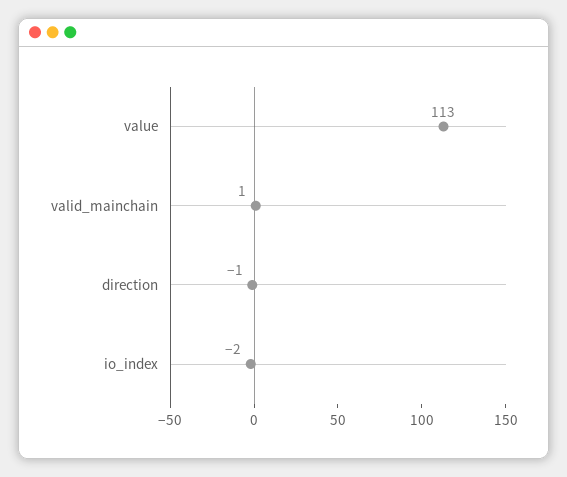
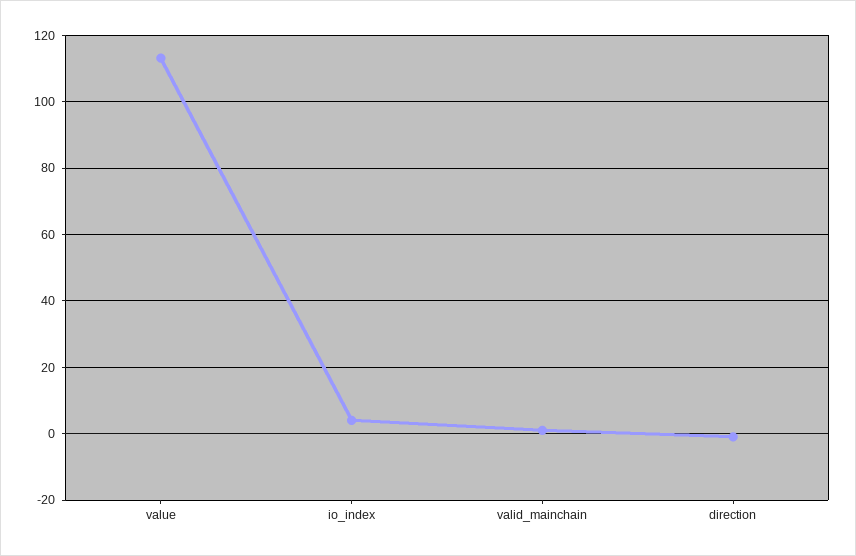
io_index: -2 -> 4

